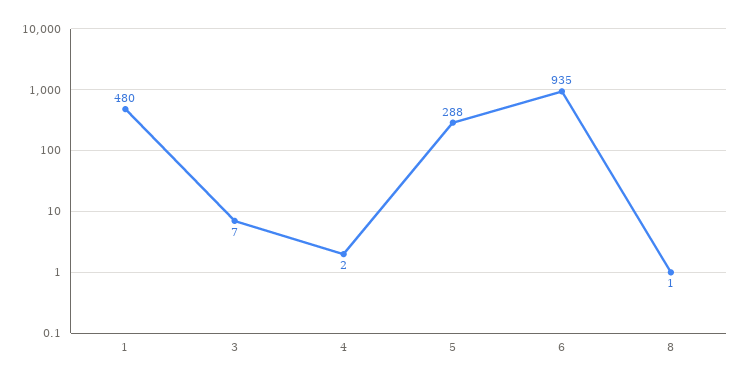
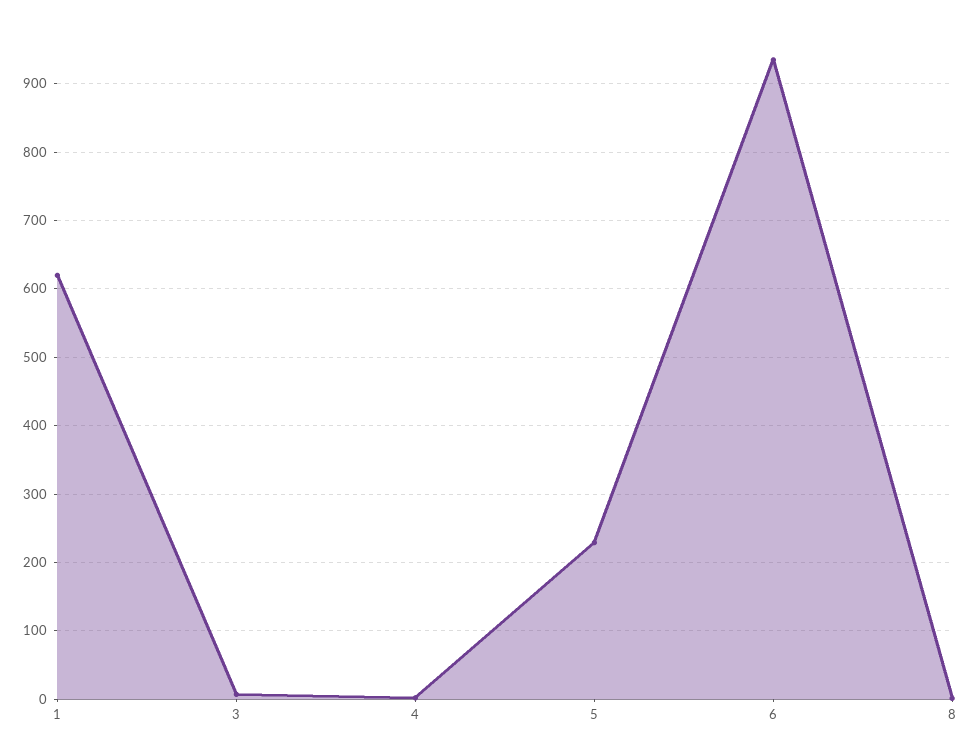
1: 480 -> 620
5: 288 -> 230

